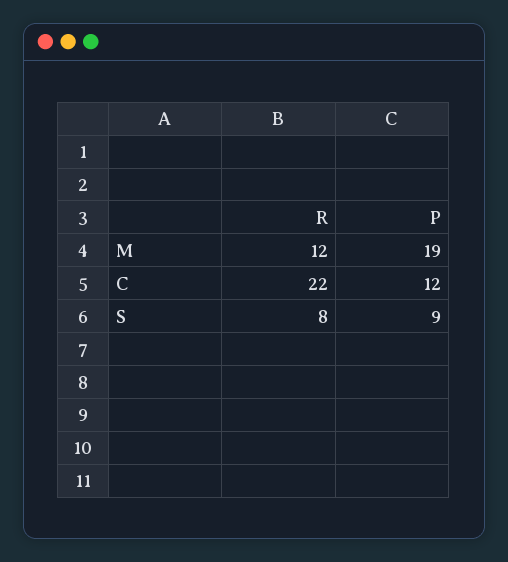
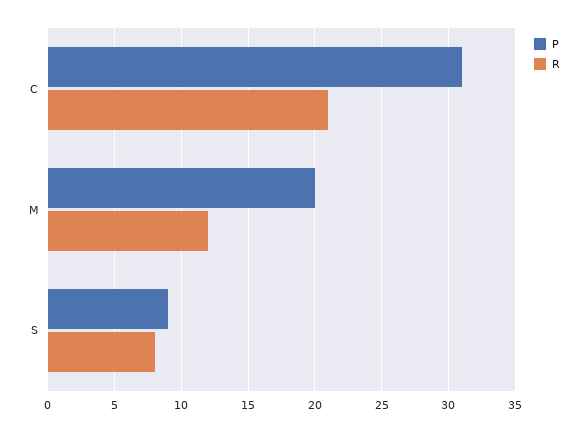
P, M: 19 -> 20
R, C: 22 -> 21
P, C: 12 -> 31

